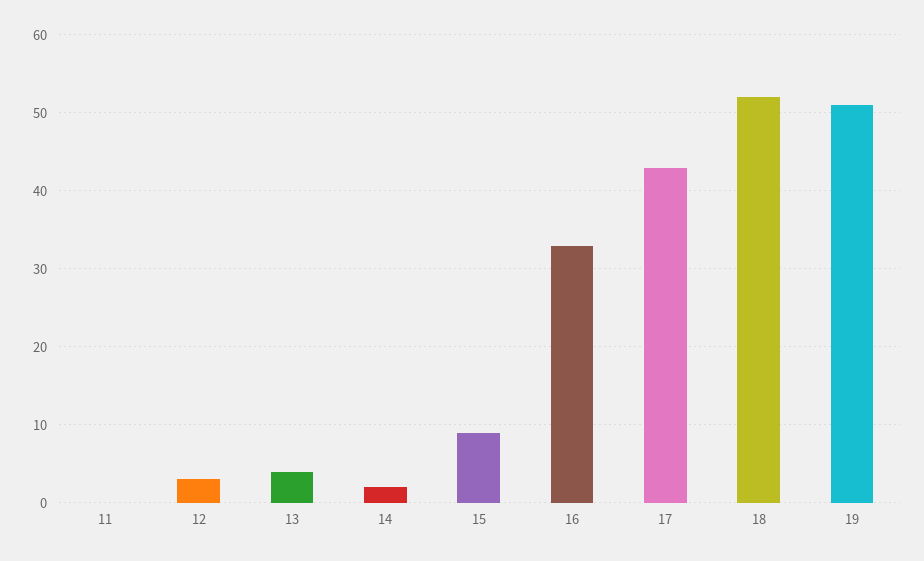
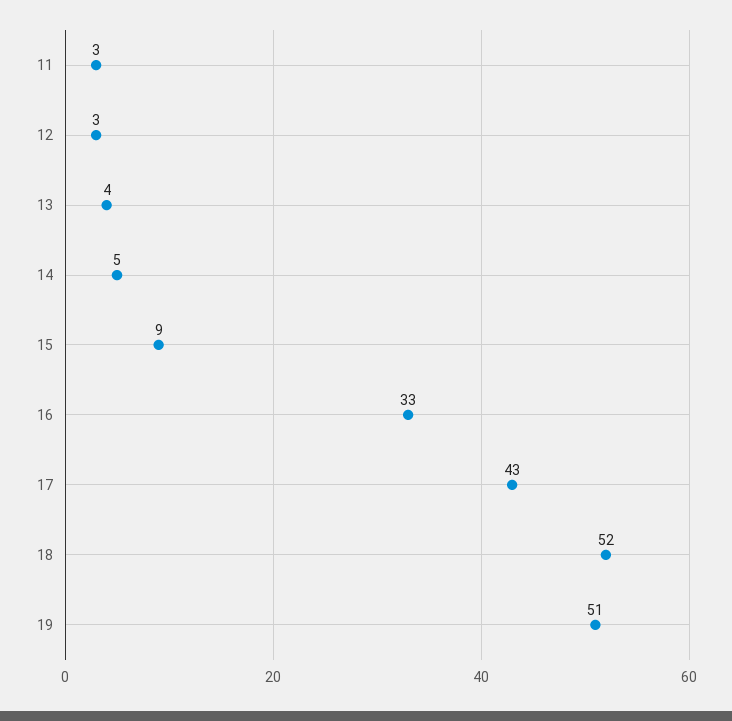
11: 0 -> 3
14: 2 -> 5

